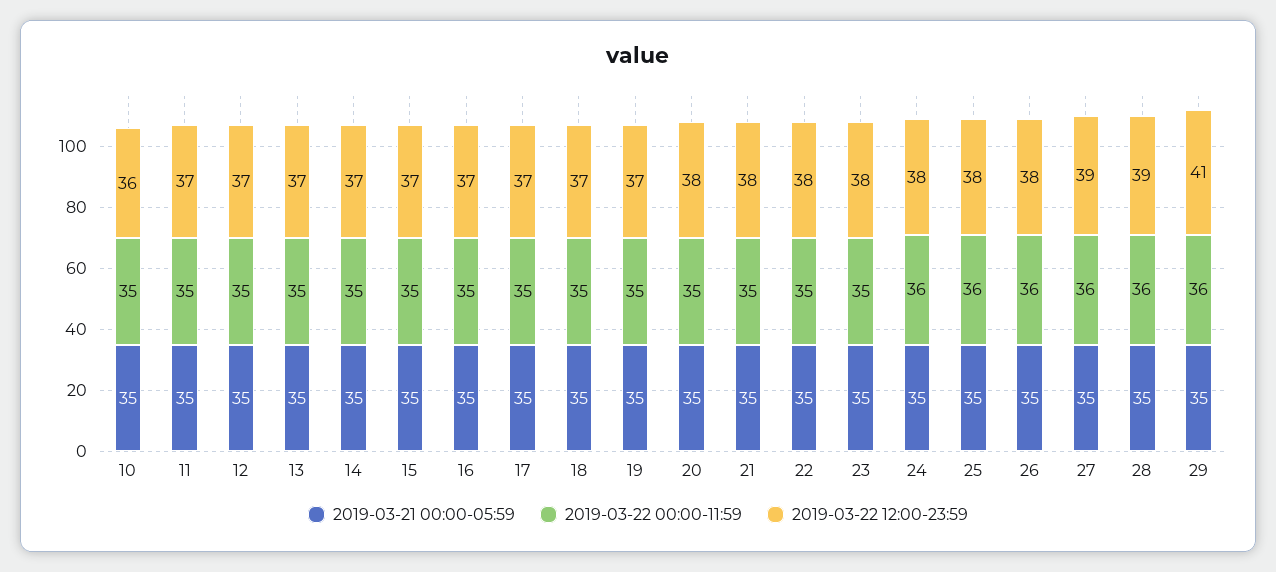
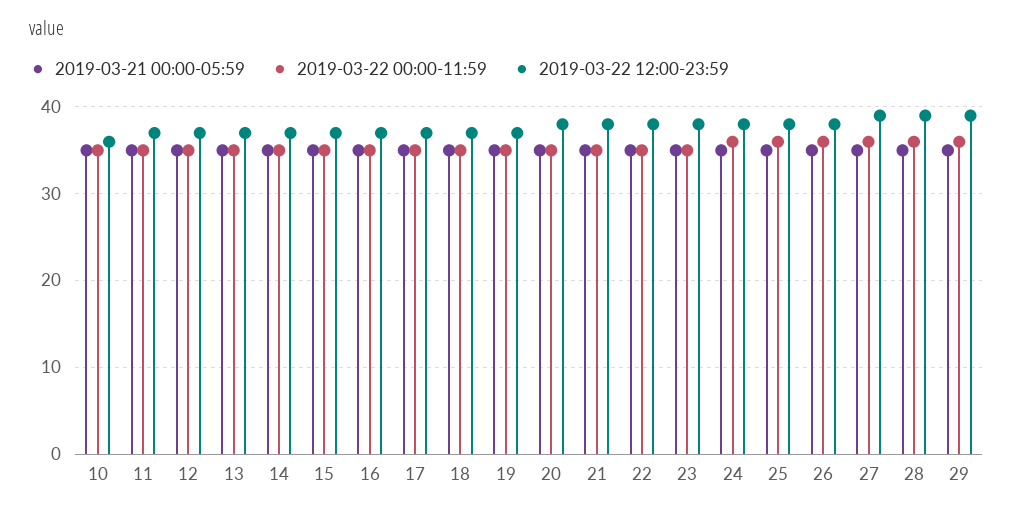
2019-03-22 12:00-23:59, 29: 41 -> 39

